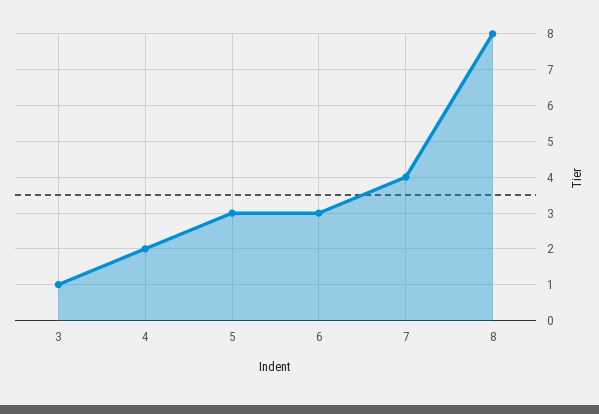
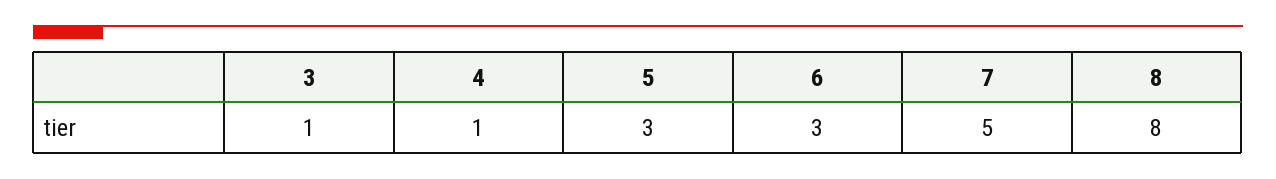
4: 2 -> 1
7: 4 -> 5

